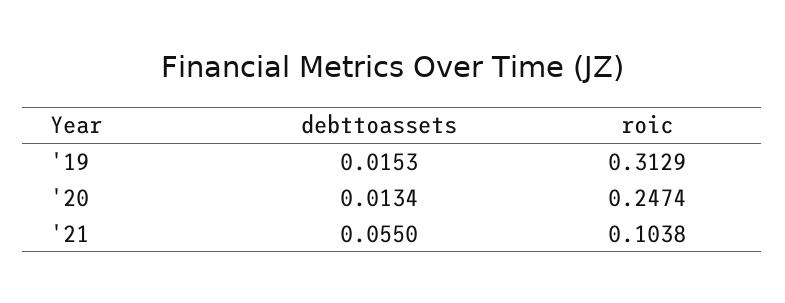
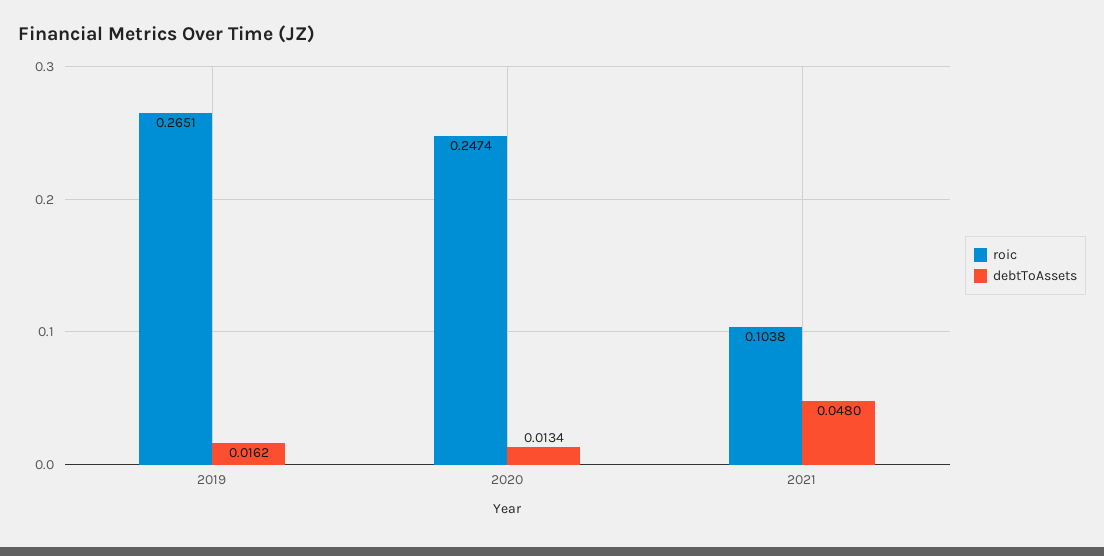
debttoassets, '19: 0.0153 -> 0.0162
roic, '19: 0.3129 -> 0.2651
debttoassets, '21: 0.055 -> 0.048

